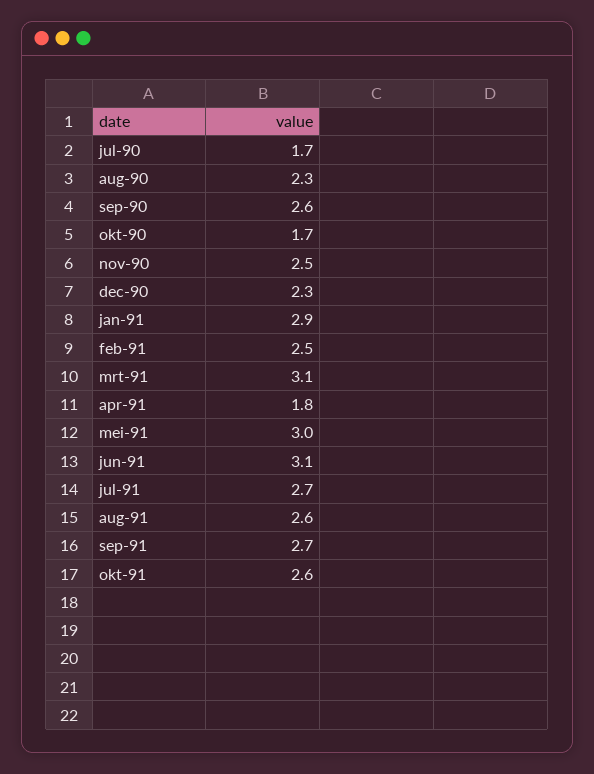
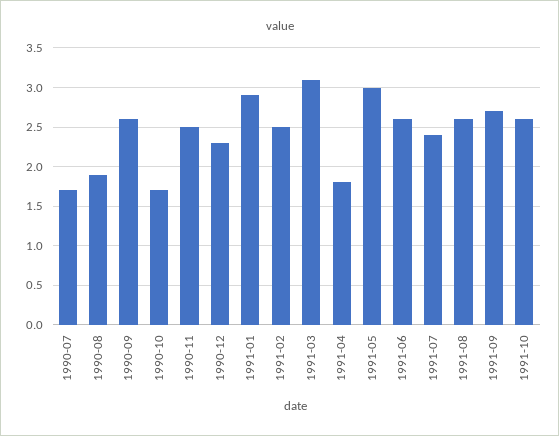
aug-90: 2.3 -> 1.9
jun-91: 3.1 -> 2.6
jul-91: 2.7 -> 2.4

